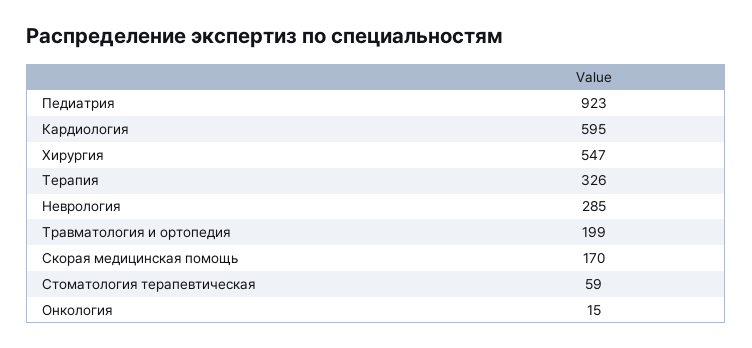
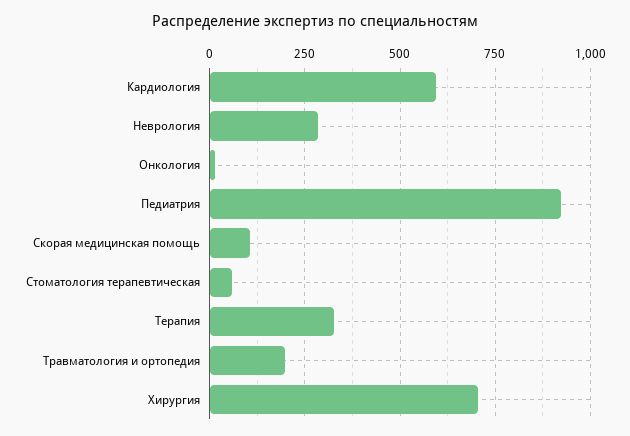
Хирургия: 547 -> 700
Скорая медицинская помощь: 170 -> 100

